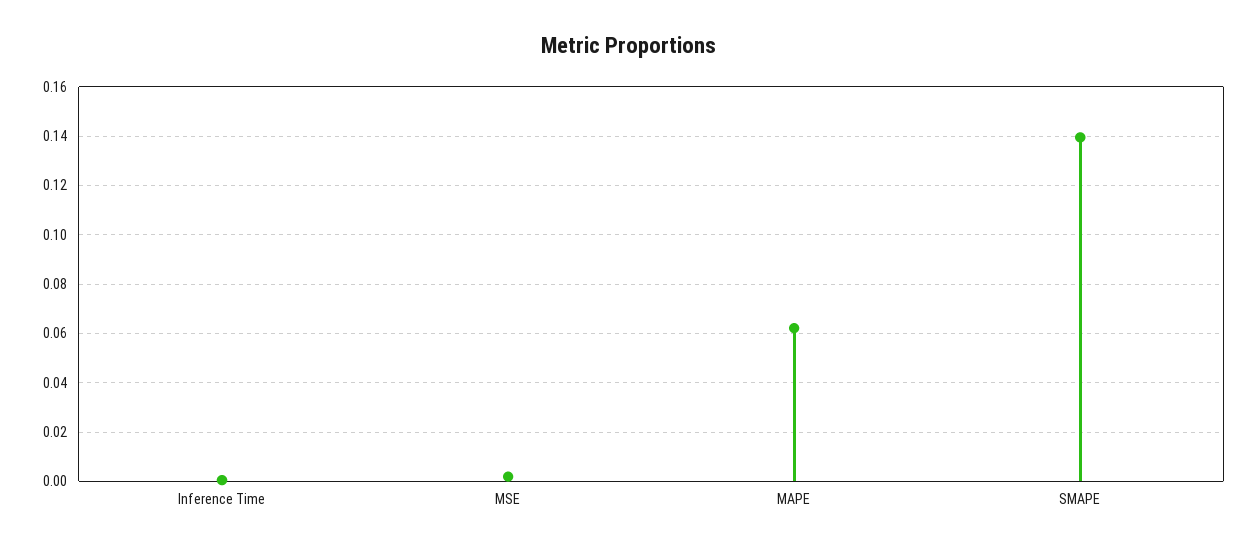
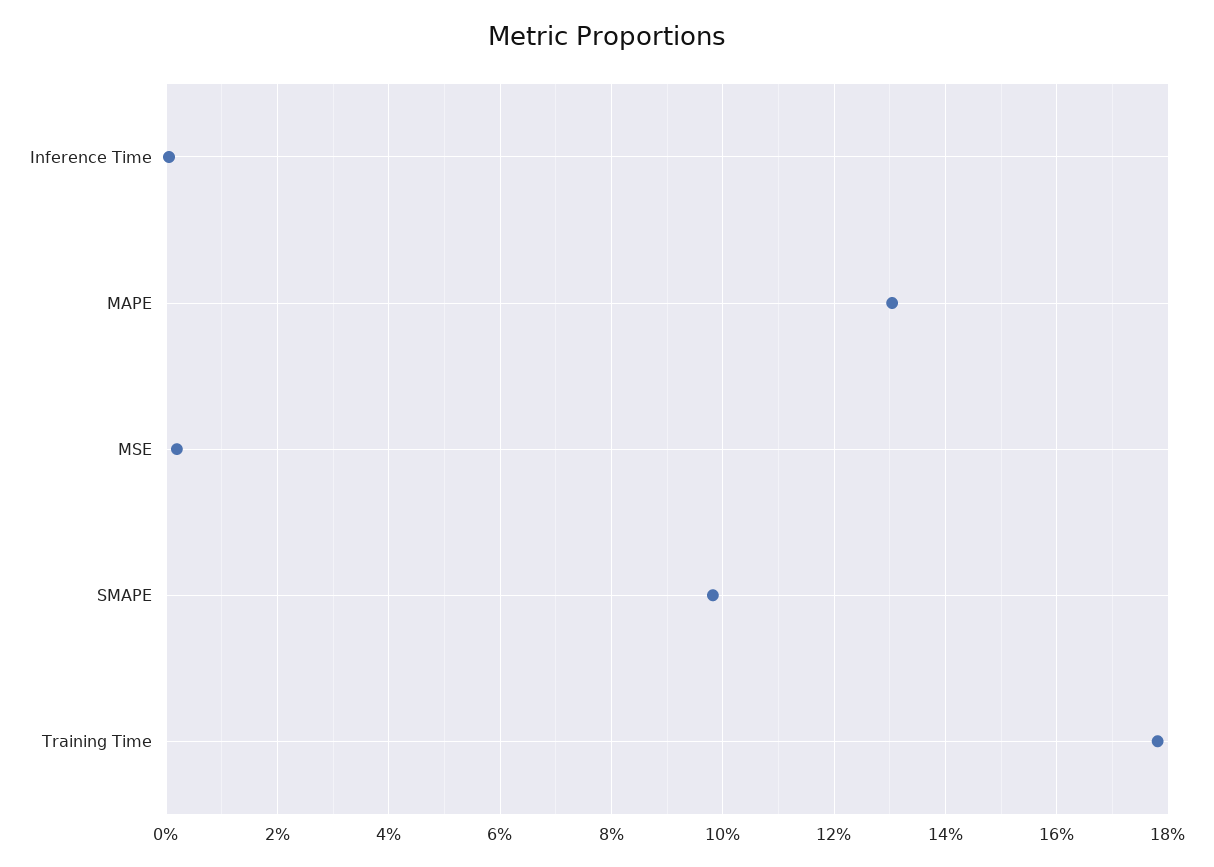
MAPE: 0.0625 -> 0.13
SMAPE: 0.14 -> 0.098
Training Time: none -> 0.178

